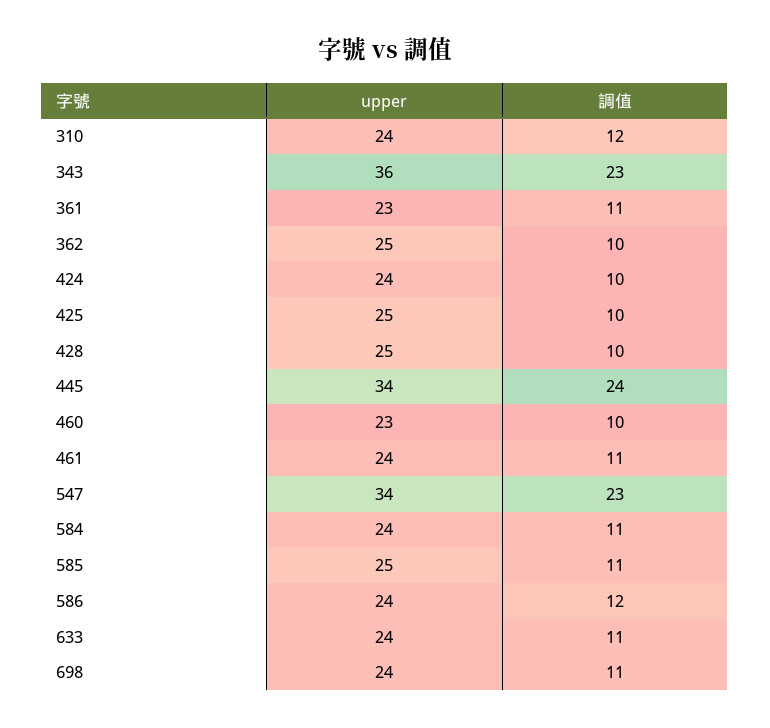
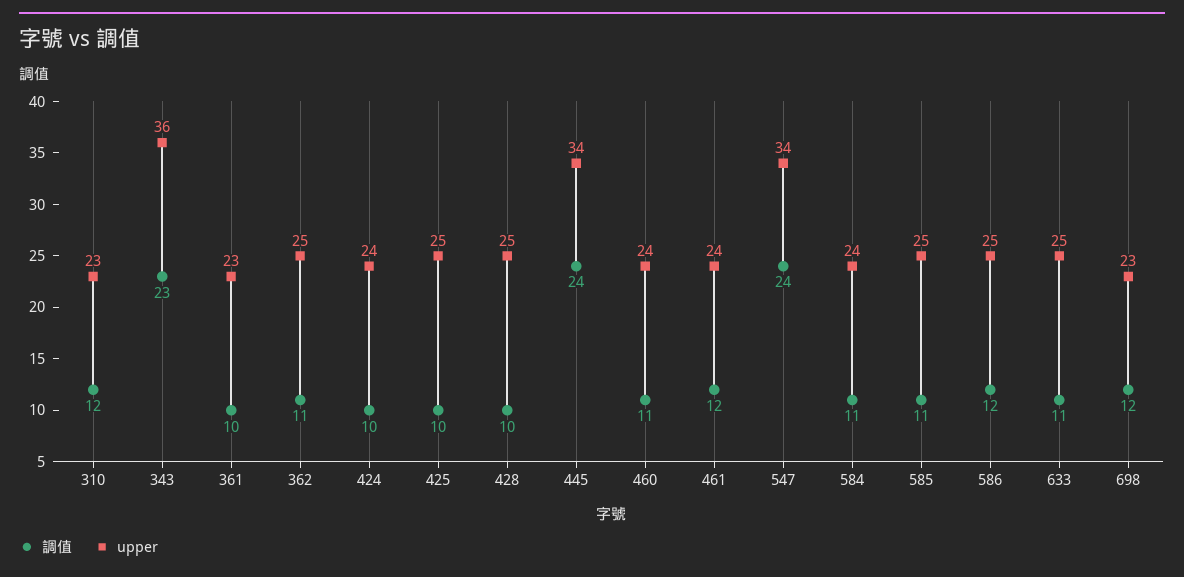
upper, 310: 24 -> 23
調值, 361: 11 -> 10
調值, 362: 10 -> 11
upper, 460: 23 -> 24
調值, 460: 10 -> 11
調值, 461: 11 -> 12
調值, 547: 23 -> 24
upper, 586: 24 -> 25
upper, 633: 24 -> 25
upper, 698: 24 -> 23
調值, 698: 11 -> 12

